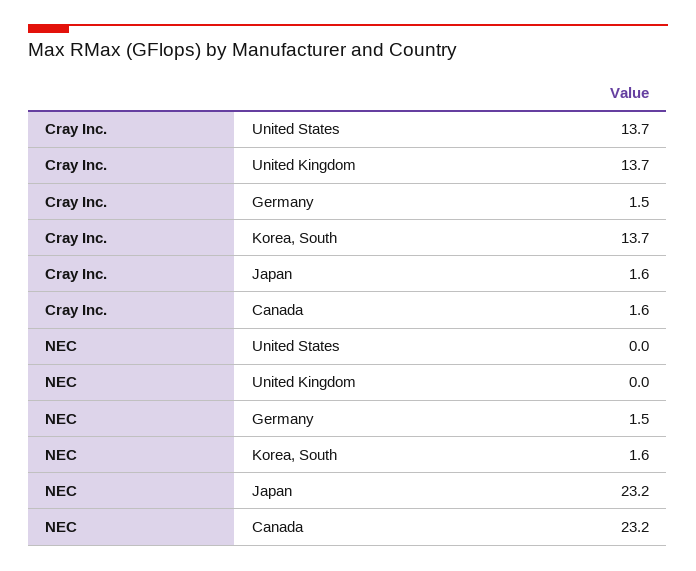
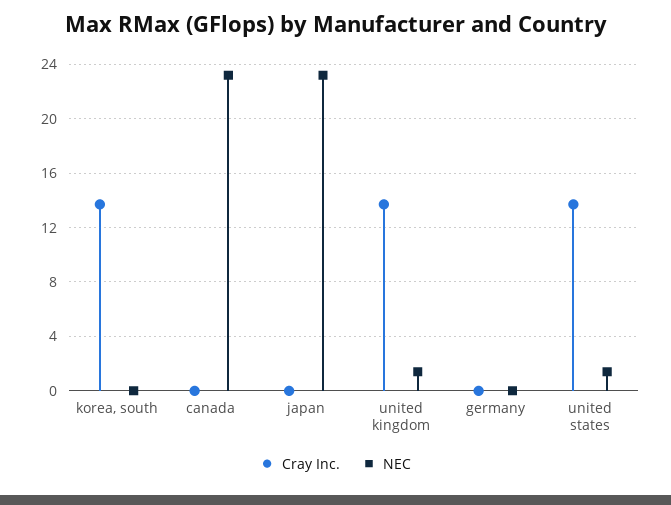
Cray Inc., Germany: 1.5 -> 0
Cray Inc., Japan: 1.6 -> 0
Cray Inc., Canada: 1.6 -> 0
NEC, United States: 0 -> 1.5
NEC, United Kingdom: 0 -> 1.5
NEC, Germany: 1.5 -> 0
NEC, Korea, South: 1.6 -> 0

